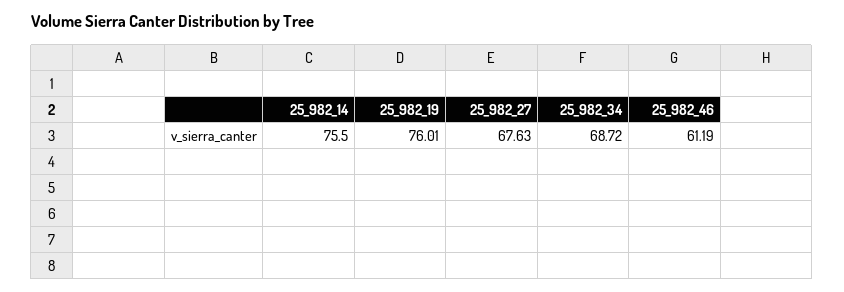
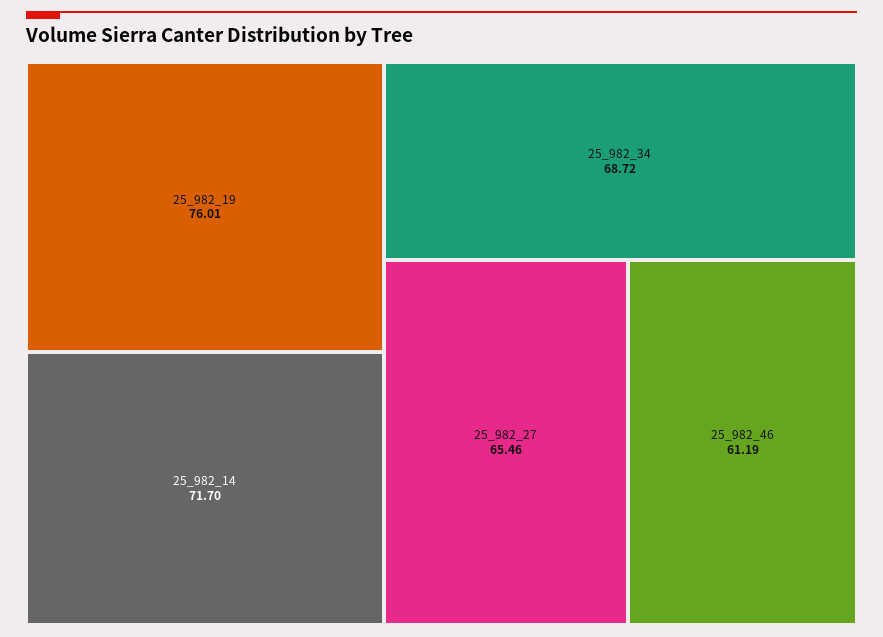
25_982_14: 75.5 -> 71.7
25_982_27: 67.63 -> 65.46

